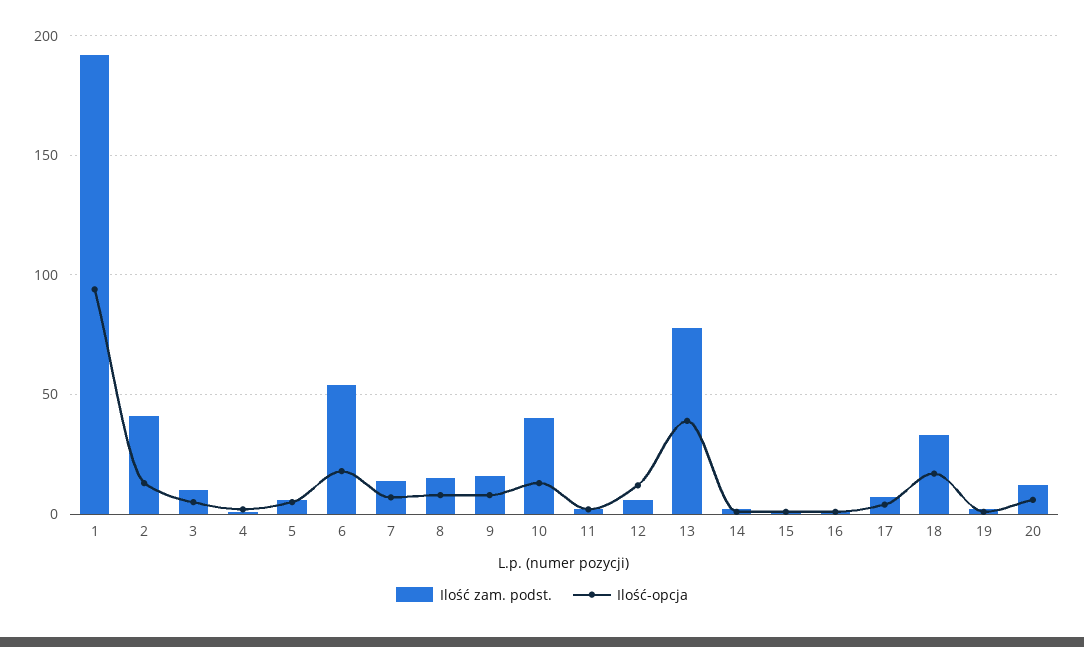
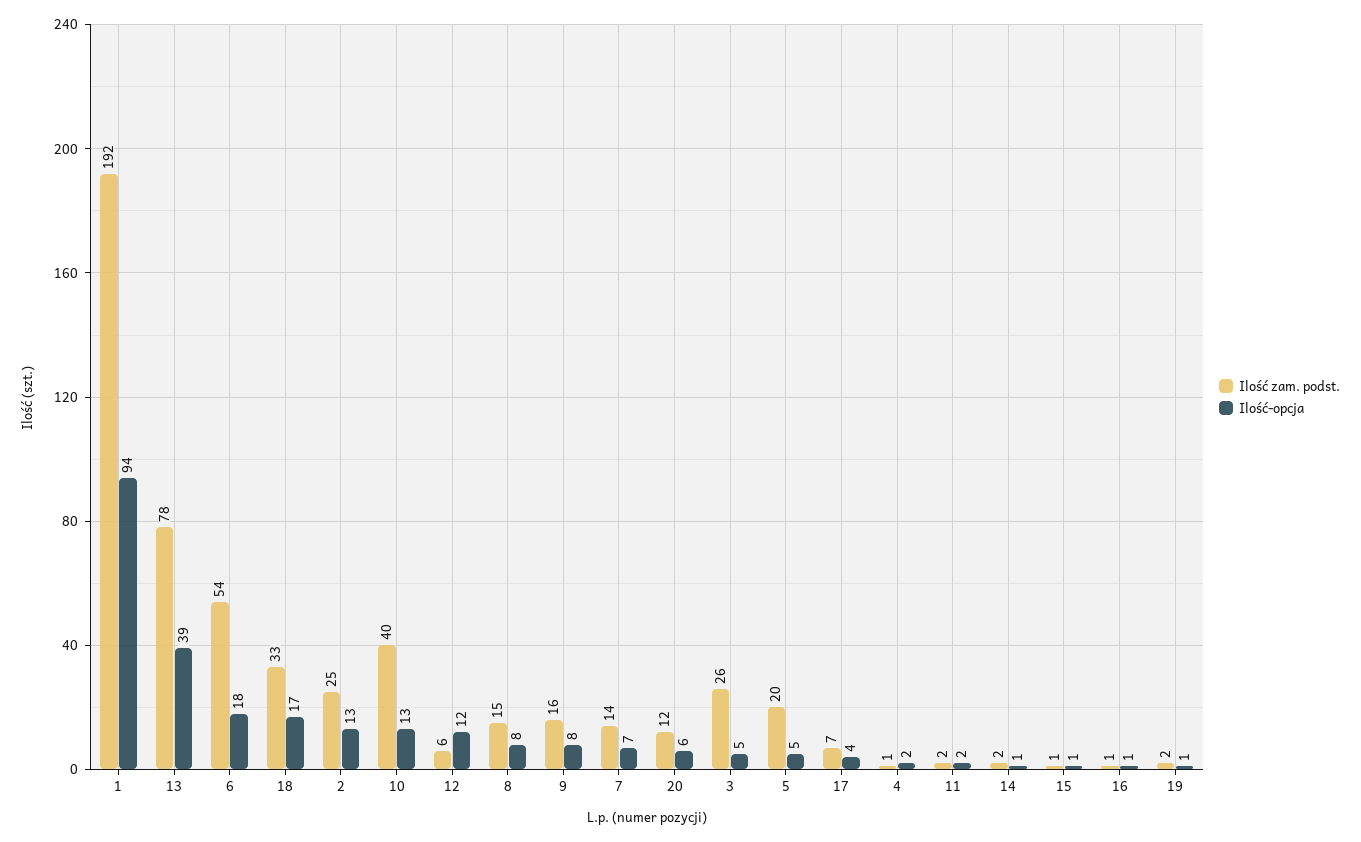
Ilość zam. podst., 2: 40 -> 25
Ilość zam. podst., 3: 10 -> 26
Ilość zam. podst., 5: 5 -> 20

